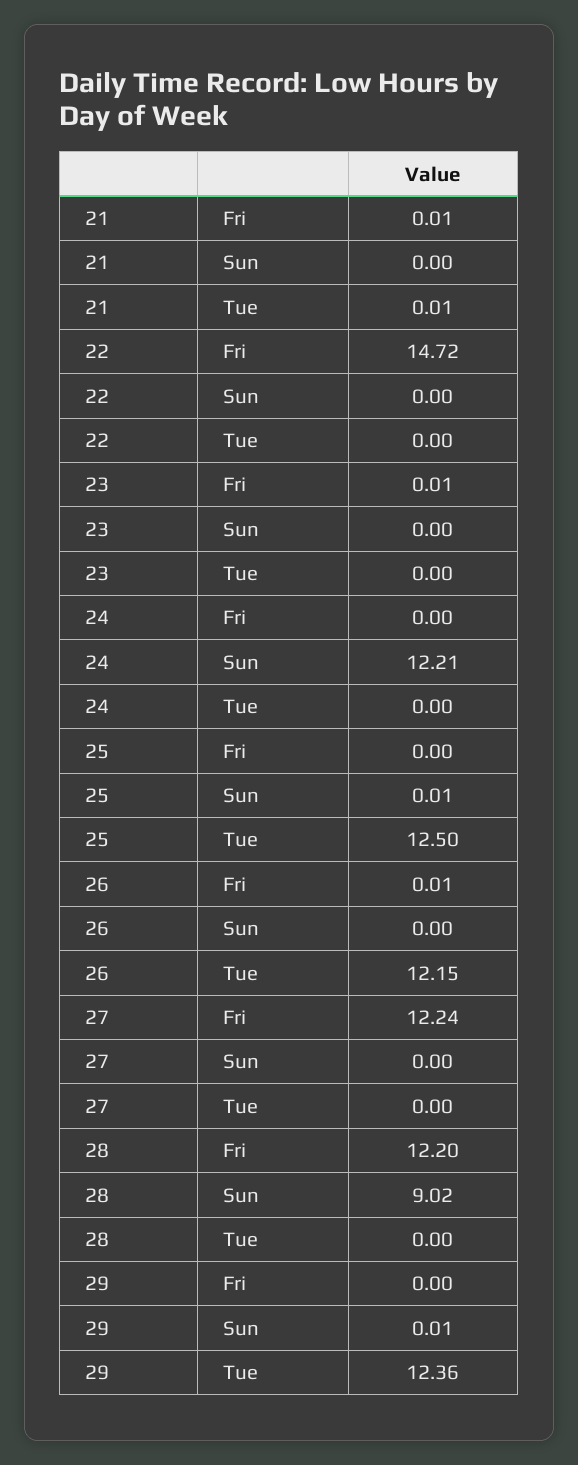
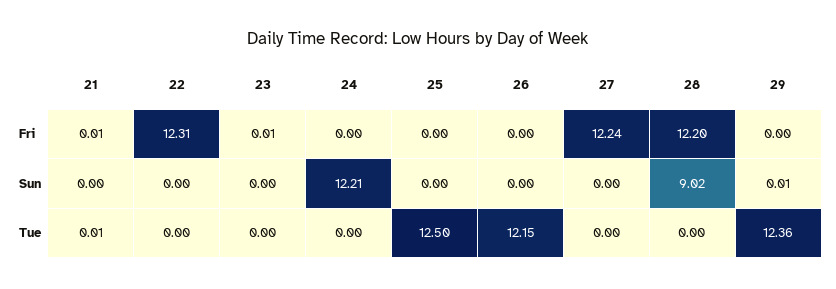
22, Fri: 14.72 -> 12.31
25, Sun: 0.01 -> 0
26, Fri: 0.01 -> 0

